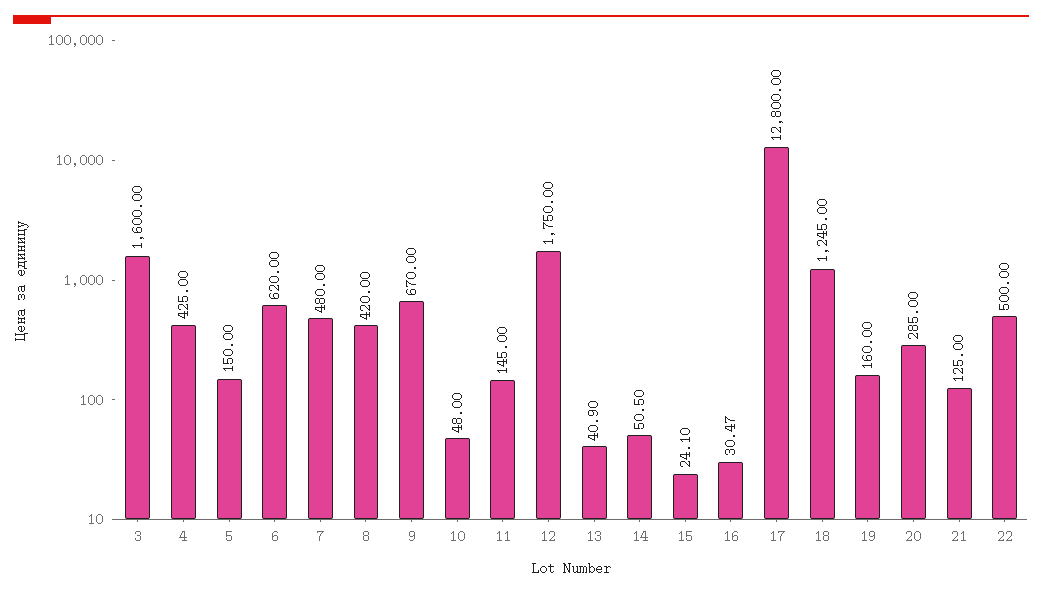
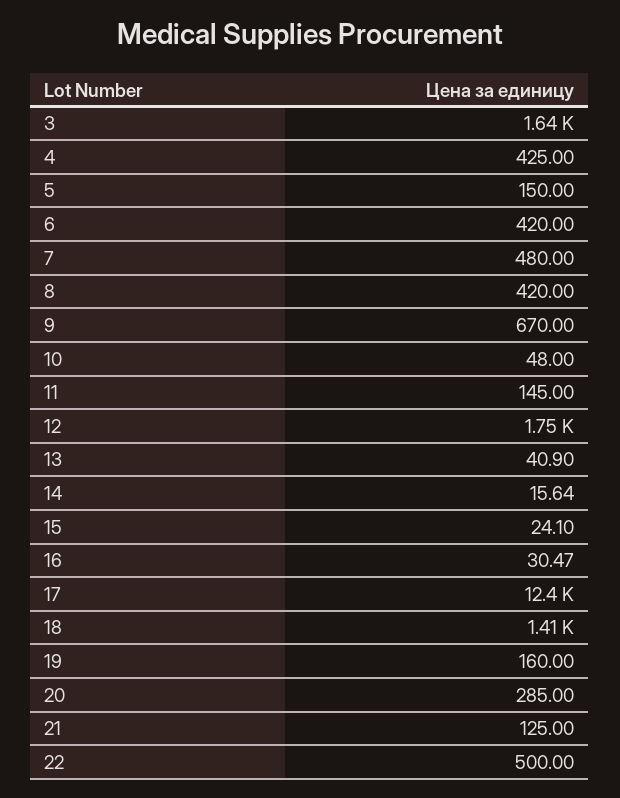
3: 1600 -> 1640
6: 620 -> 420
14: 50.5 -> 15.64
17: 12800 -> 12400
18: 1245 -> 1410

